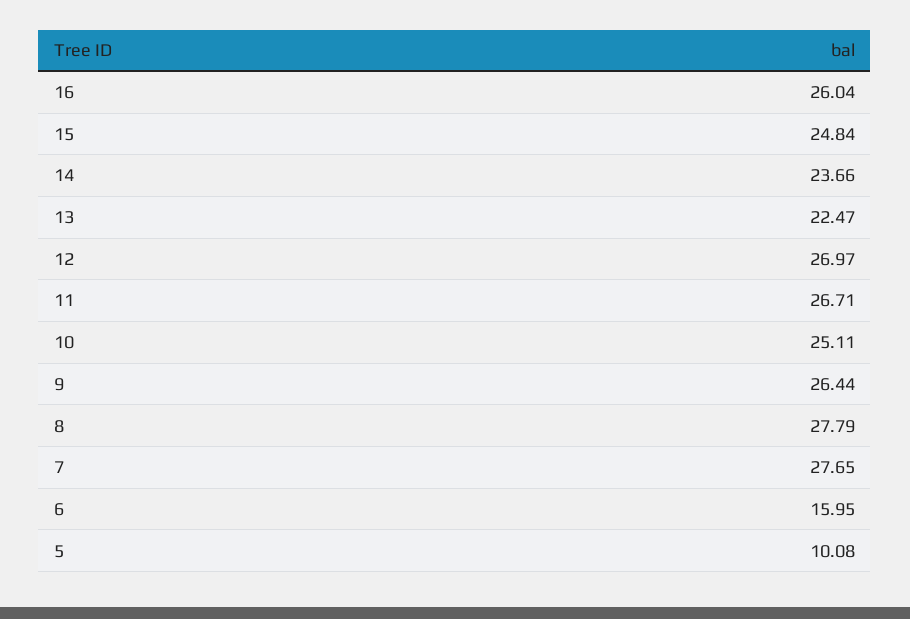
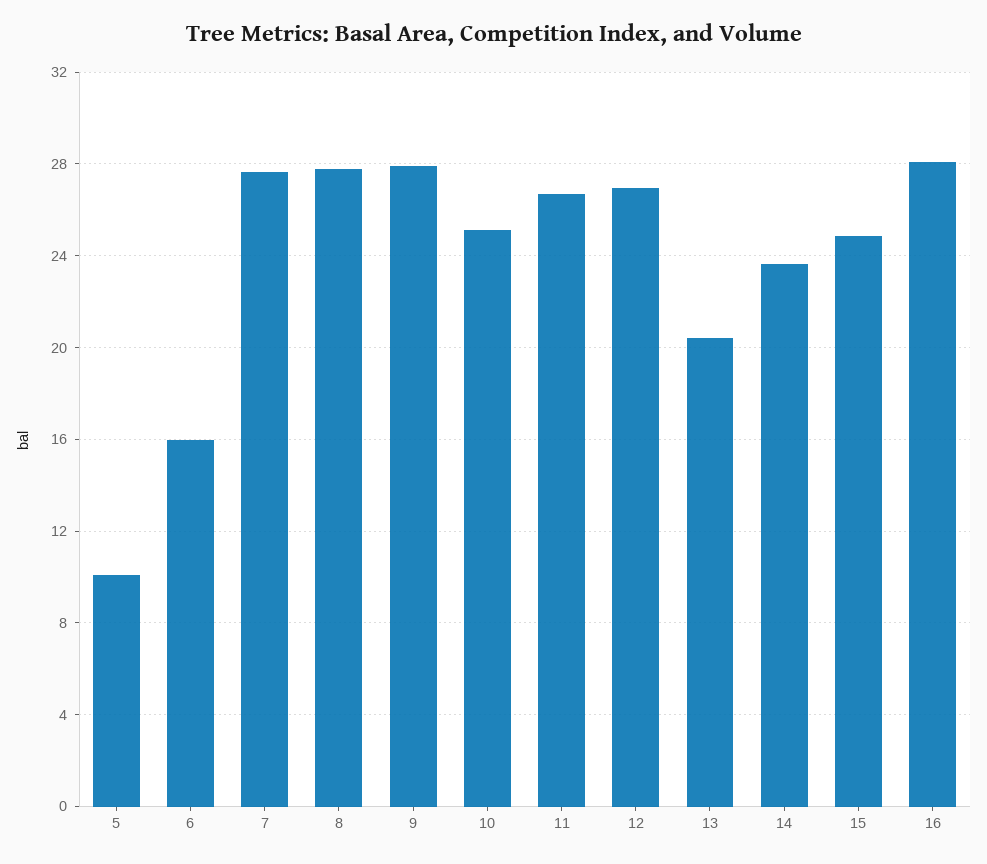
16: 26.04 -> 28
13: 22.47 -> 20.5
9: 26.44 -> 28

